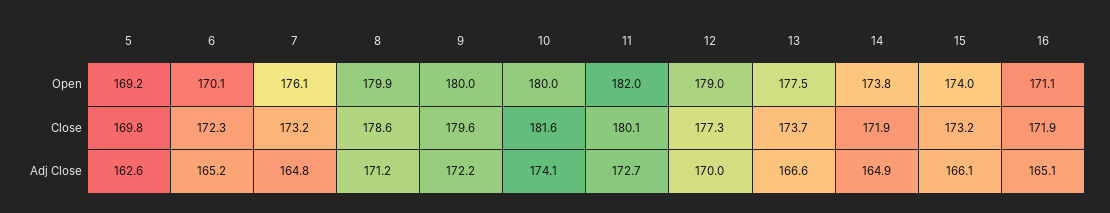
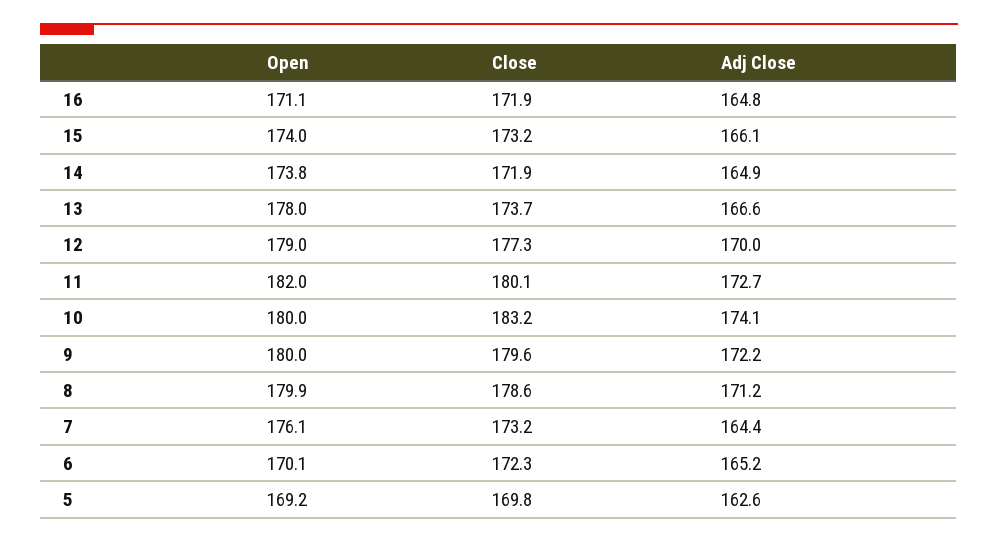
13, Open: 177.5 -> 178
10, Close: 181.6 -> 183.2
7, Adj Close: 164.8 -> 164.4
16, Adj Close: 165.1 -> 164.8

